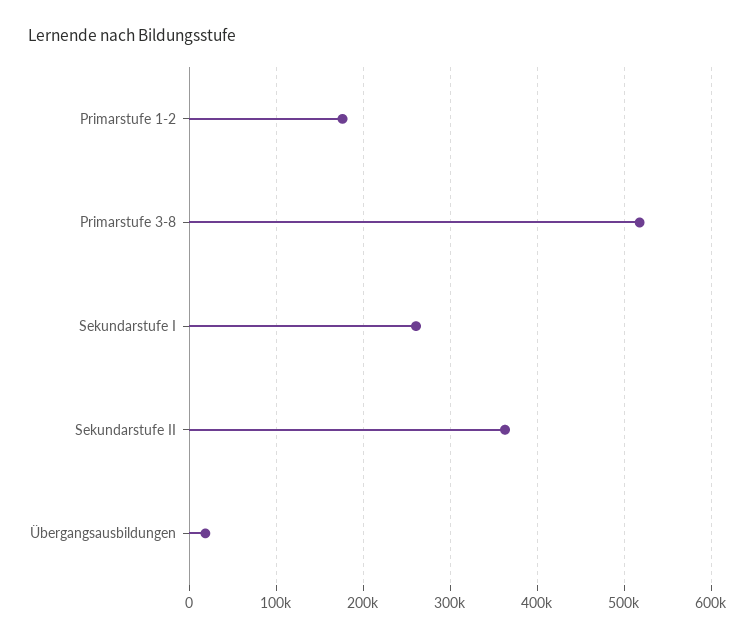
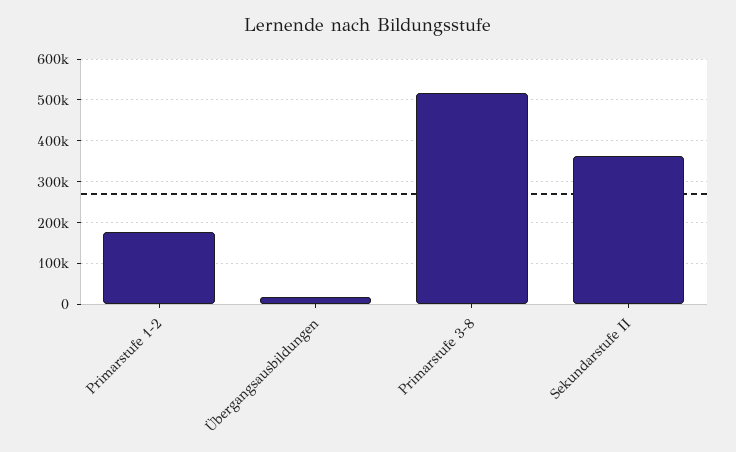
Sekundarstufe I: 260000 -> none

